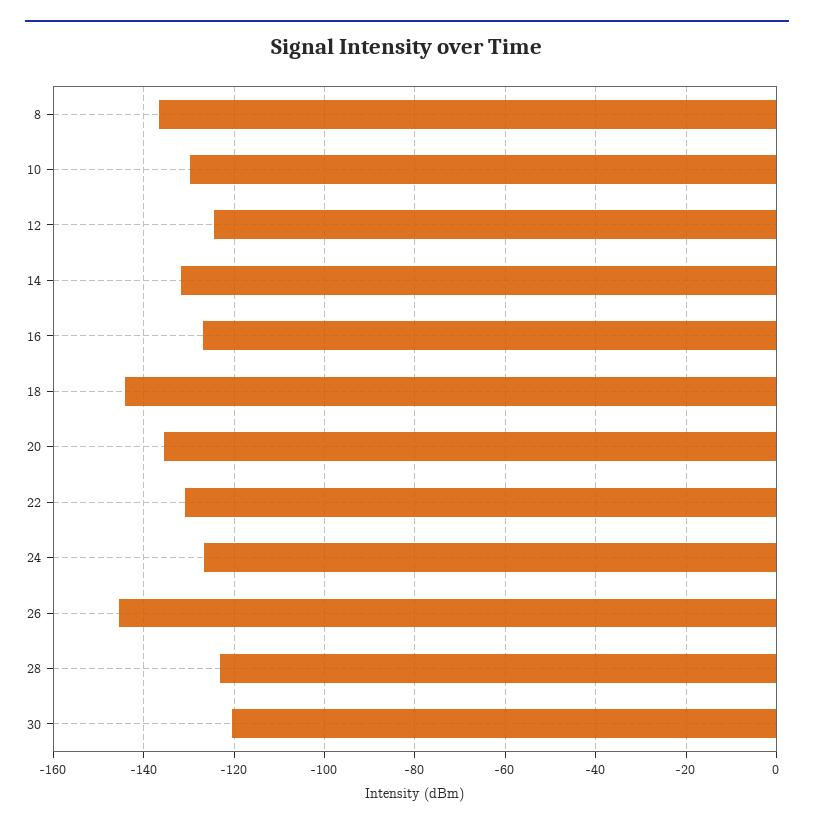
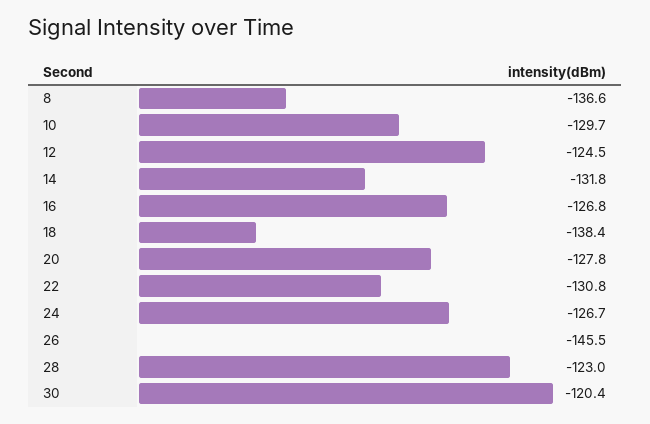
18: -144 -> -138.4
20: -136 -> -127.8

